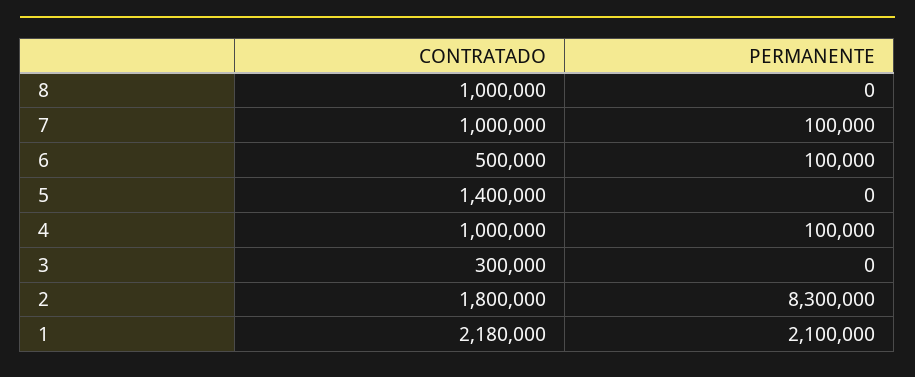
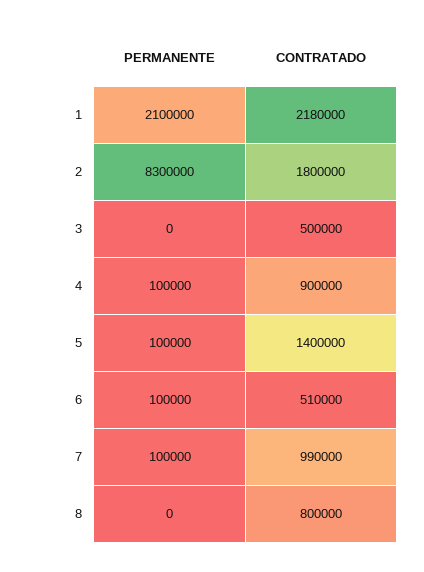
CONTRATADO, 8: 1000000 -> 800000
CONTRATADO, 7: 1000000 -> 990000
CONTRATADO, 6: 500000 -> 510000
PERMANENTE, 5: 0 -> 100000
CONTRATADO, 4: 1000000 -> 900000
CONTRATADO, 3: 300000 -> 500000

